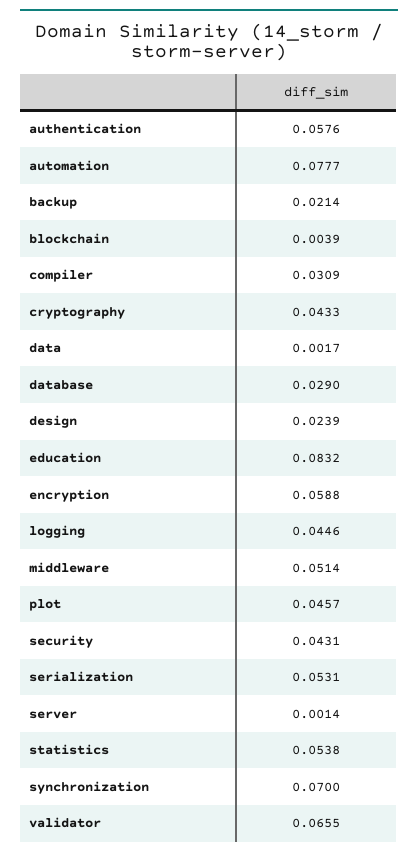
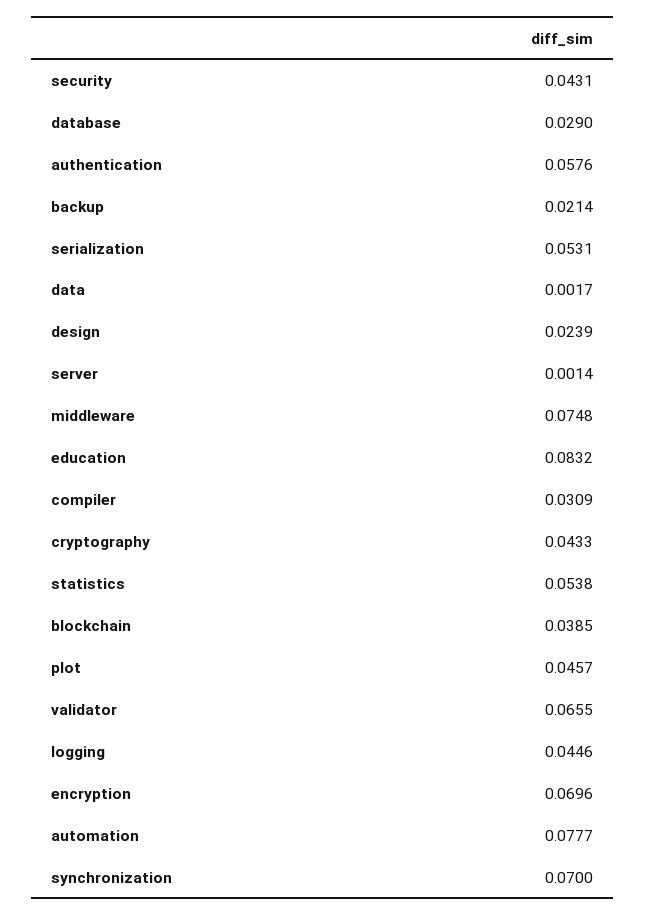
blockchain: 0.0039 -> 0.0385
encryption: 0.0588 -> 0.0696
middleware: 0.0514 -> 0.0748

